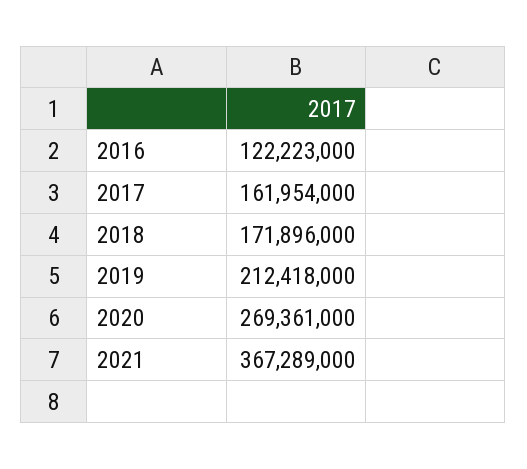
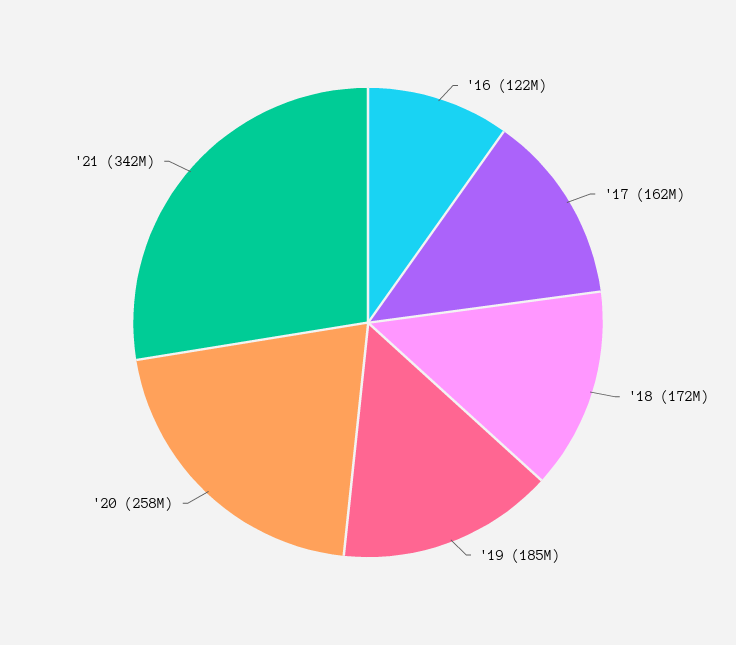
2019: 212418000 -> 185000000
2020: 269361000 -> 258000000
2021: 367289000 -> 342000000

